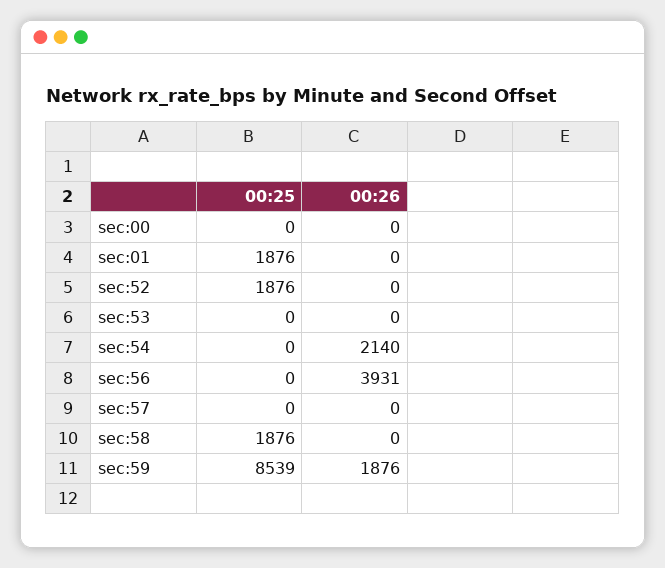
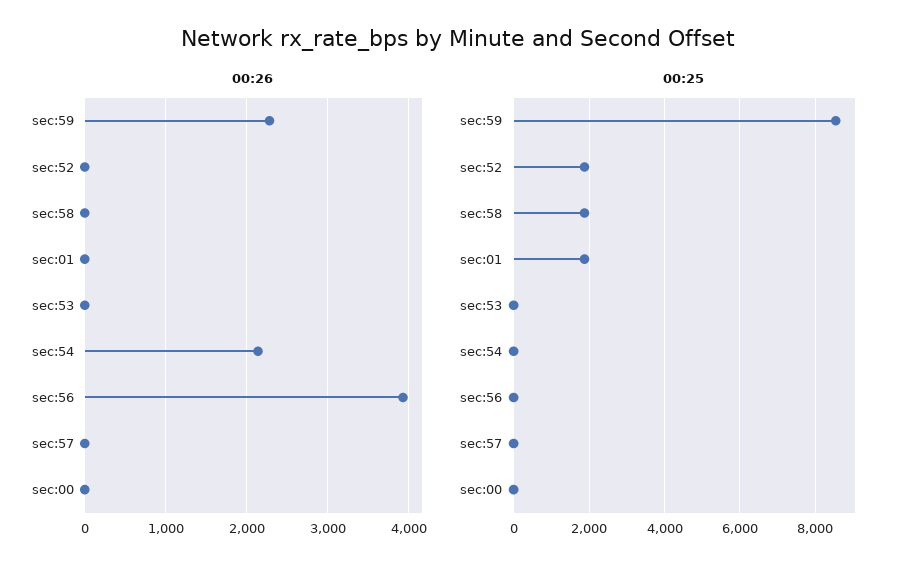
00:26, sec:59: 1876 -> 2300

